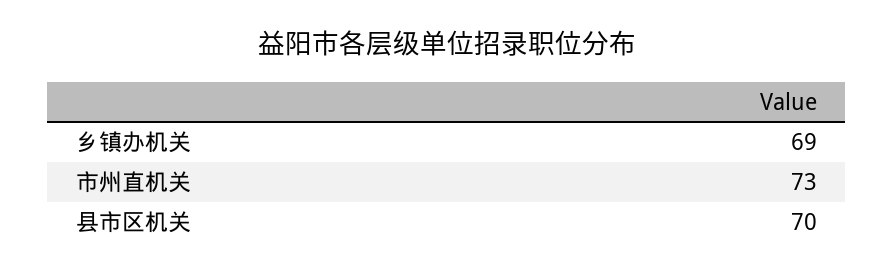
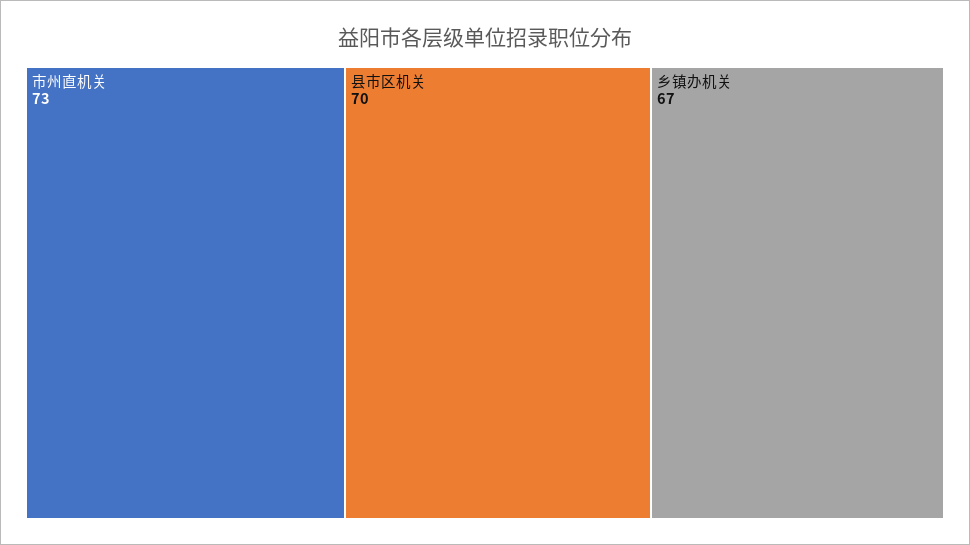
乡镇办机关: 69 -> 67

